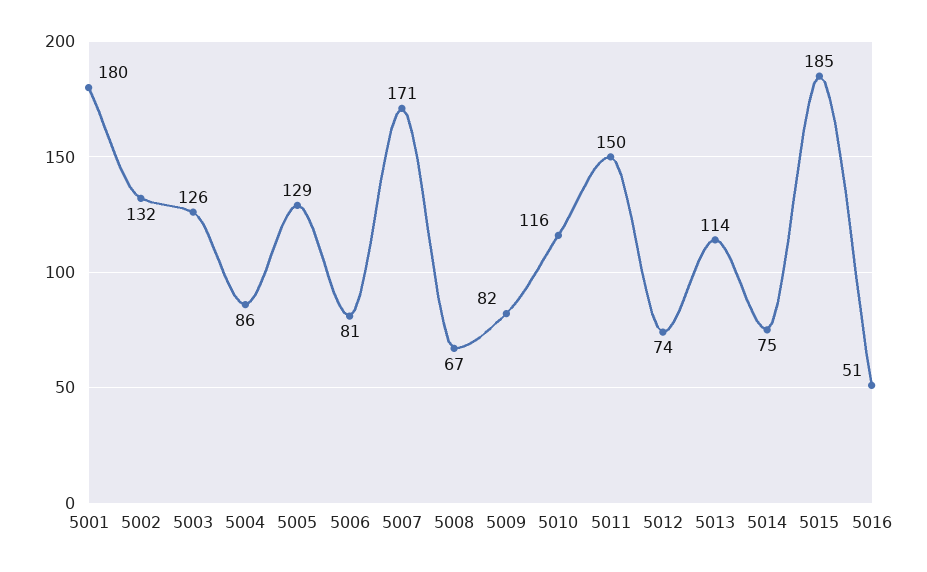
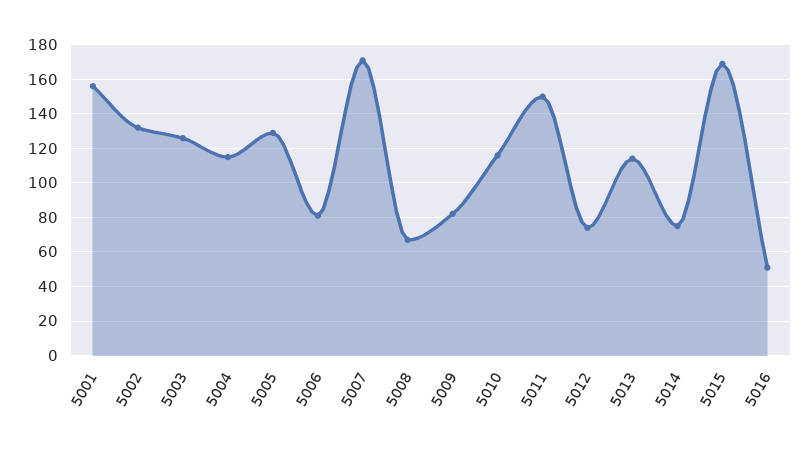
5001: 180 -> 155
5004: 86 -> 115
5015: 185 -> 170

